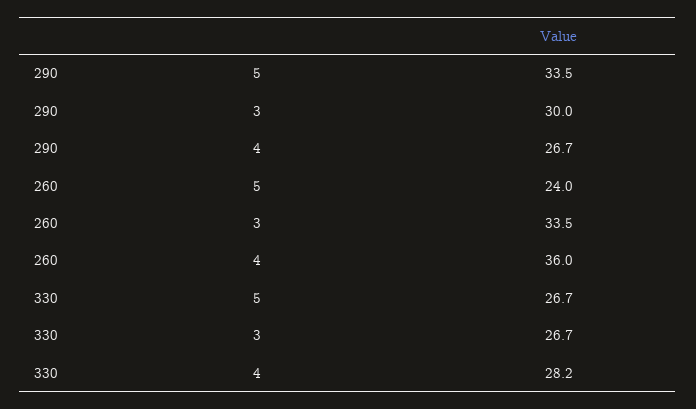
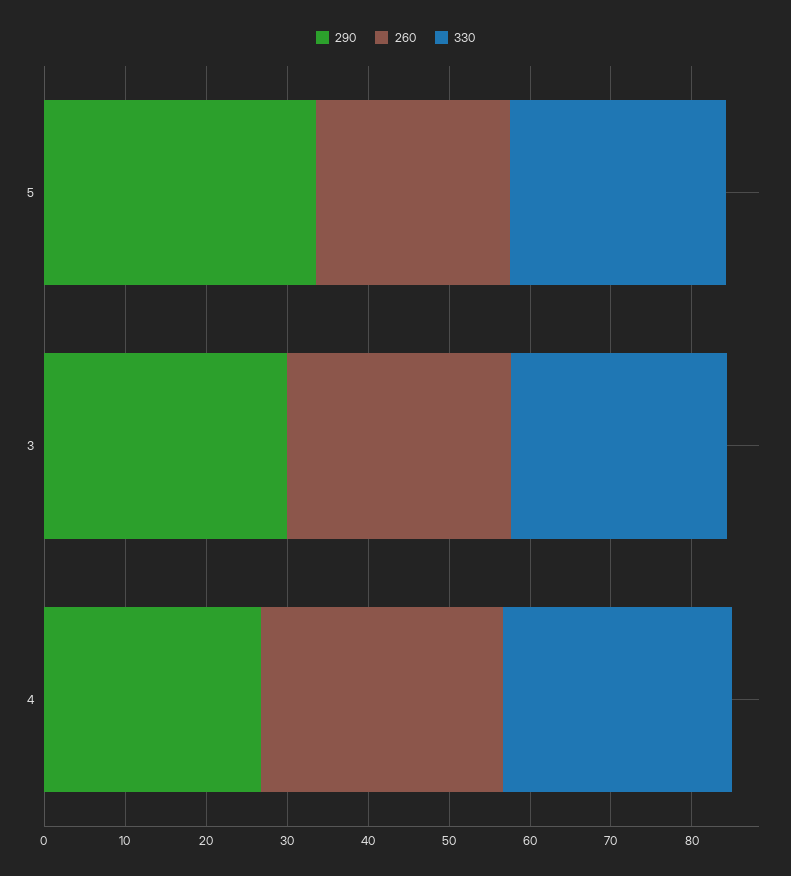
260, 3: 33.5 -> 28
260, 4: 36 -> 30

